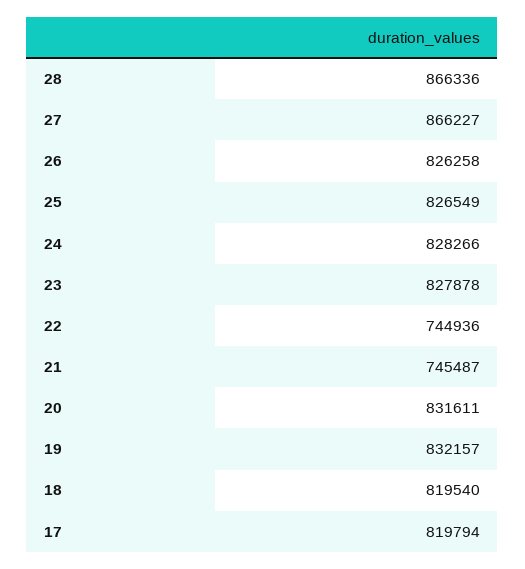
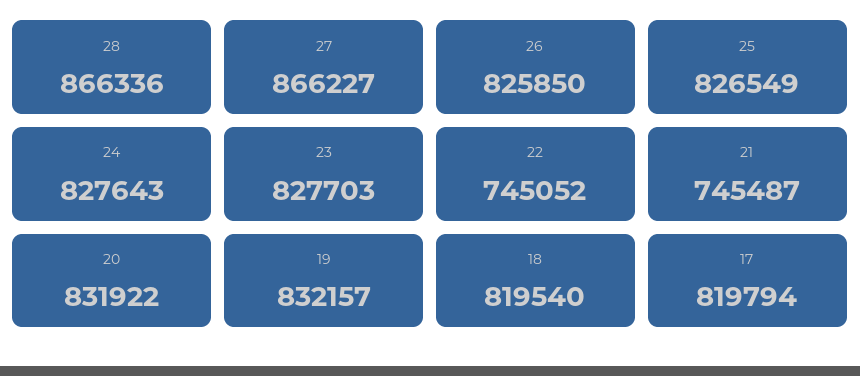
26: 826258 -> 825850
24: 828266 -> 827643
23: 827878 -> 827703
22: 744936 -> 745052
20: 831611 -> 831922

